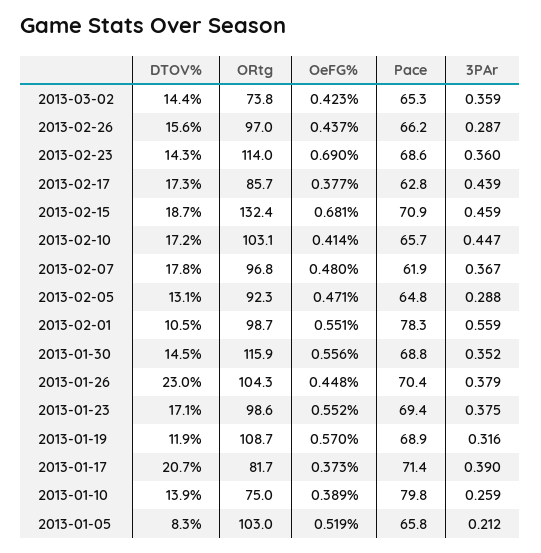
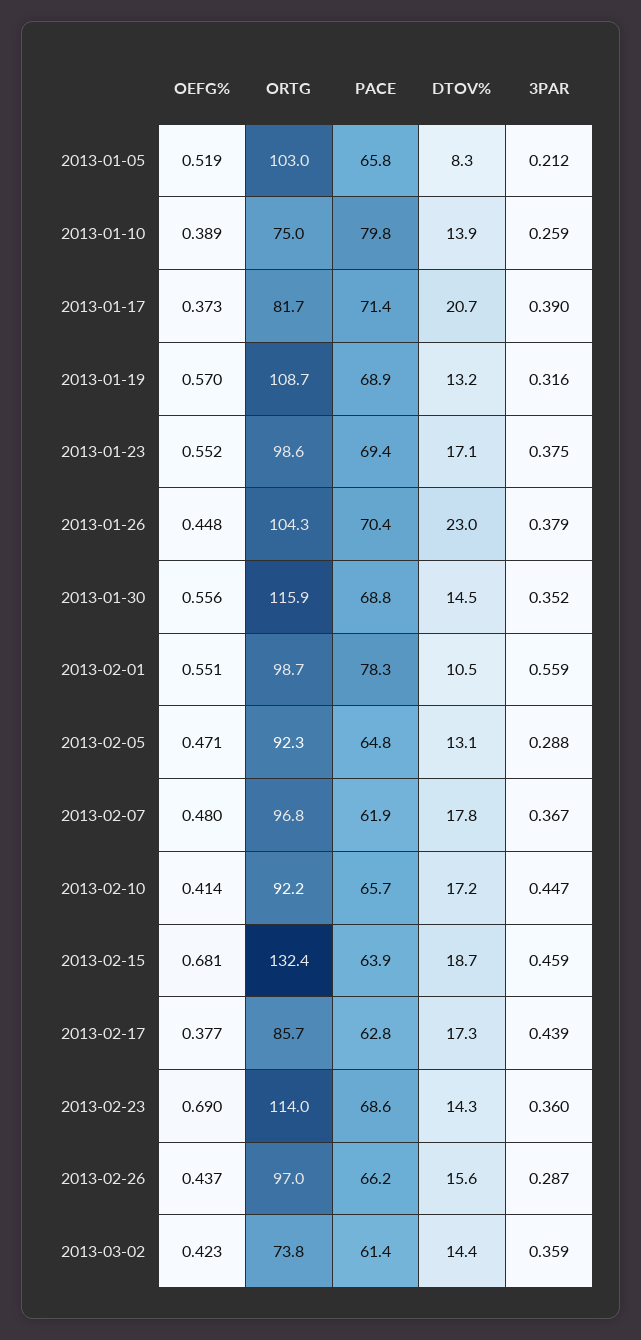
Pace, 2013-03-02: 65.3 -> 61.4
Pace, 2013-02-15: 70.9 -> 63.9
ORtg, 2013-02-10: 103.1 -> 92.2
DTOV%, 2013-01-19: 11.9 -> 13.2

